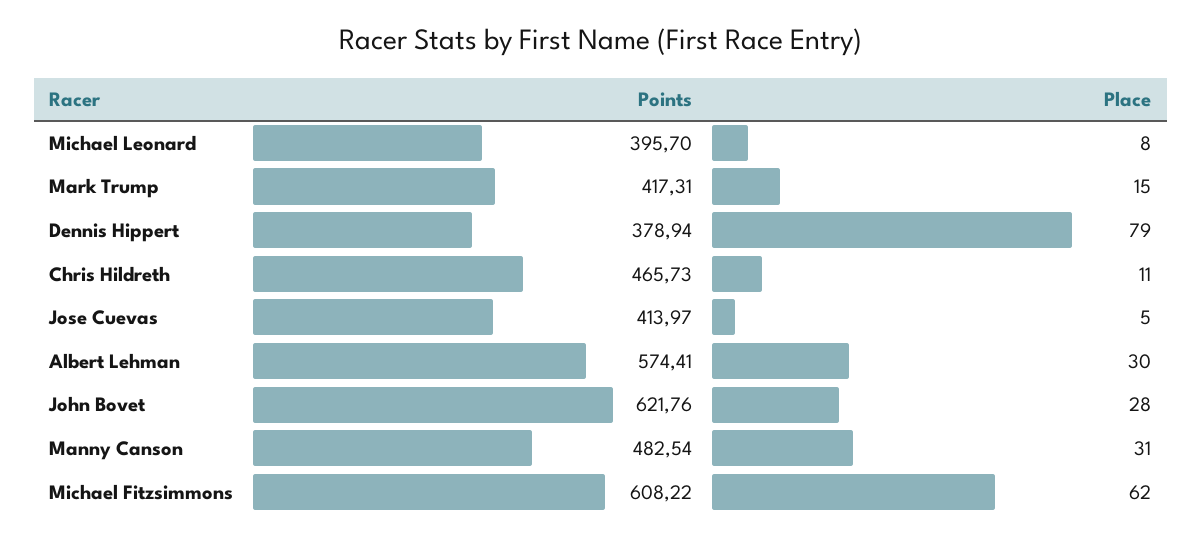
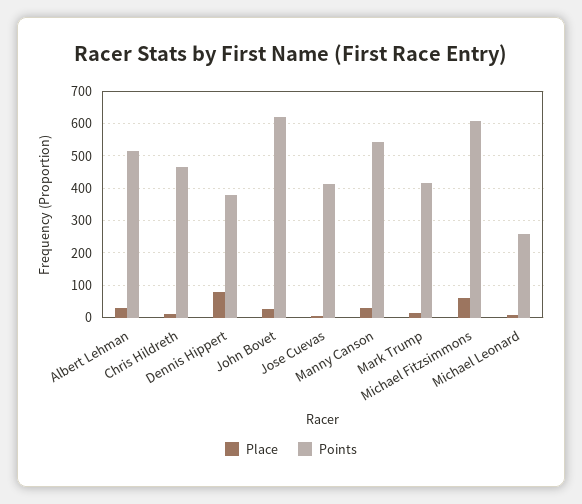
Points, Michael Leonard: 395.7 -> 260
Points, Albert Lehman: 574.41 -> 520
Points, Manny Canson: 482.54 -> 540

